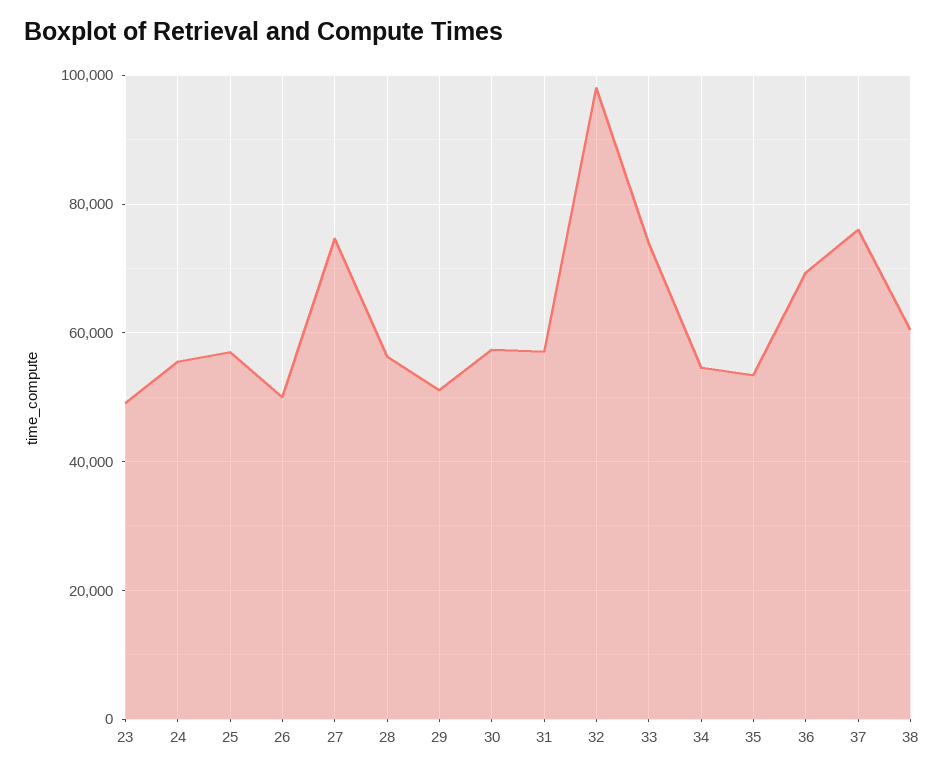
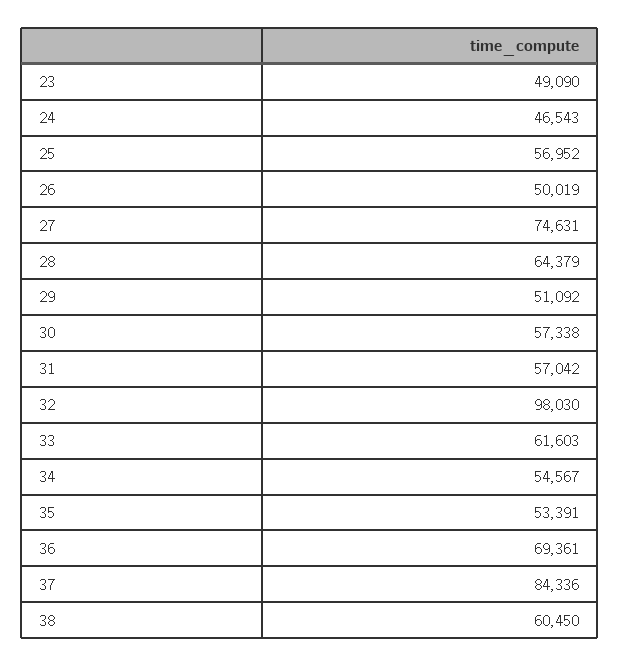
24: 56000 -> 46543
28: 56000 -> 64379
33: 74000 -> 61603
37: 76000 -> 84336

